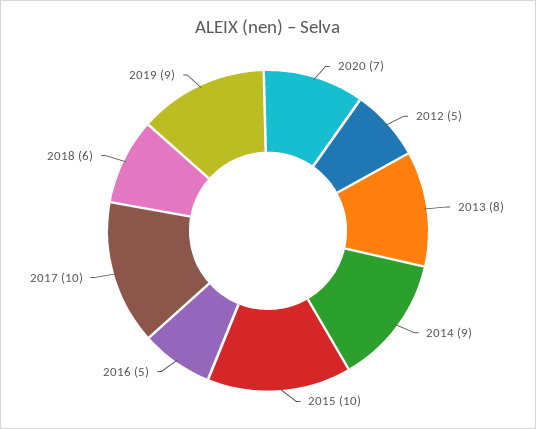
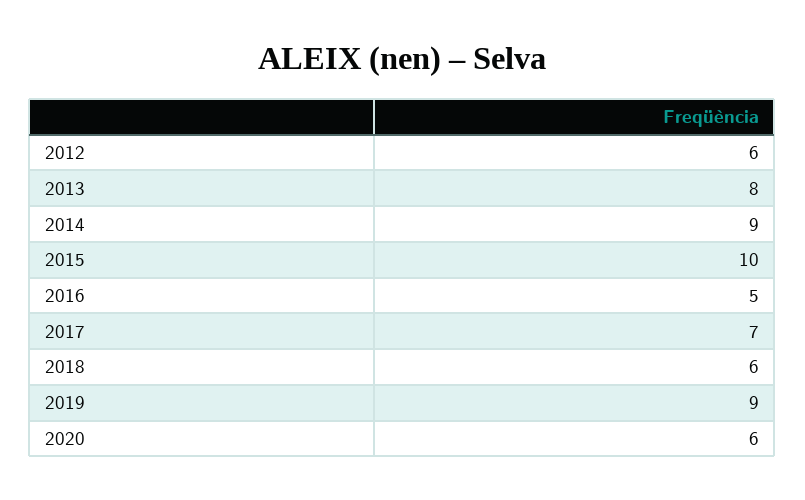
2020: 7 -> 6
2012: 5 -> 6
2017: 10 -> 7

